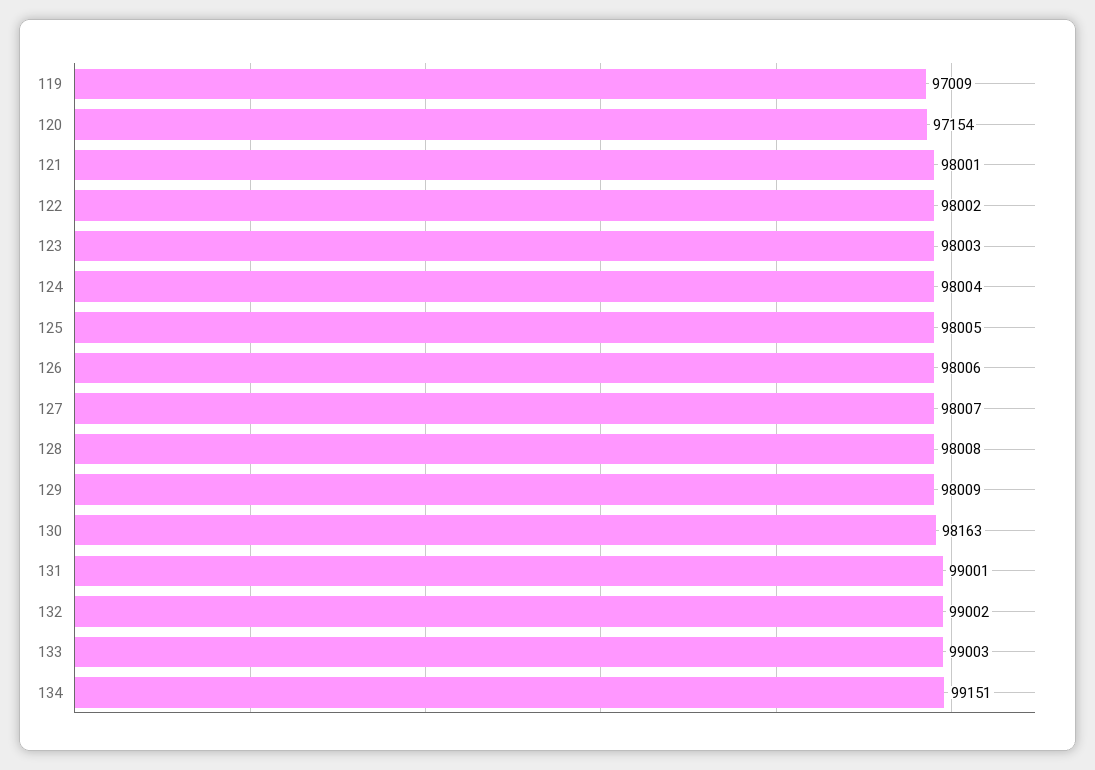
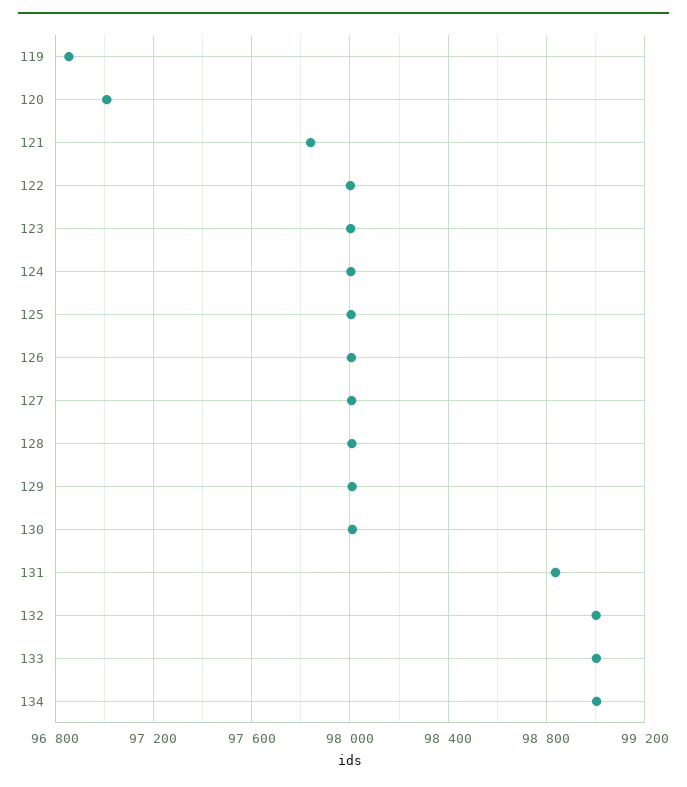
119: 97009 -> 96850
120: 97154 -> 97000
121: 98001 -> 97850
130: 98163 -> 98000
131: 99001 -> 98850
134: 99151 -> 99000

